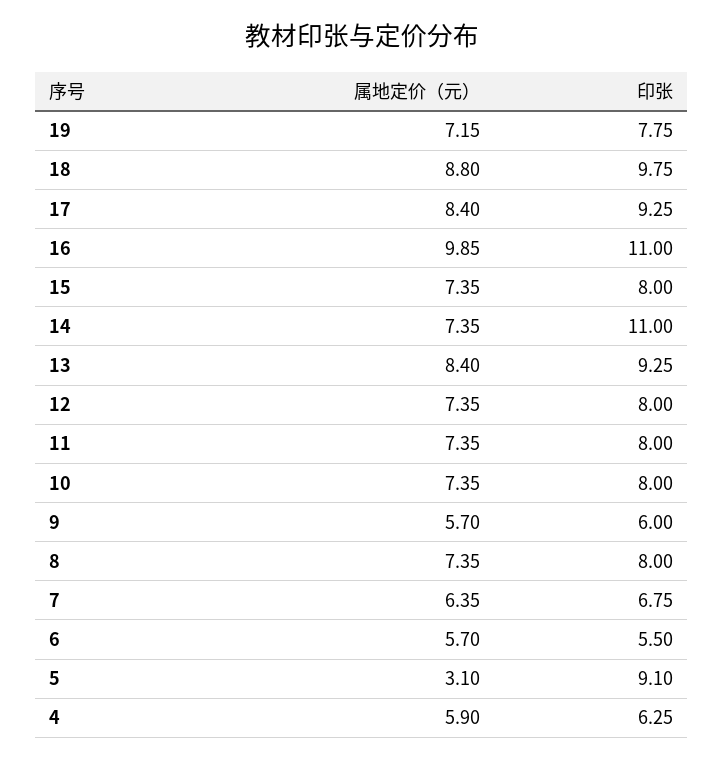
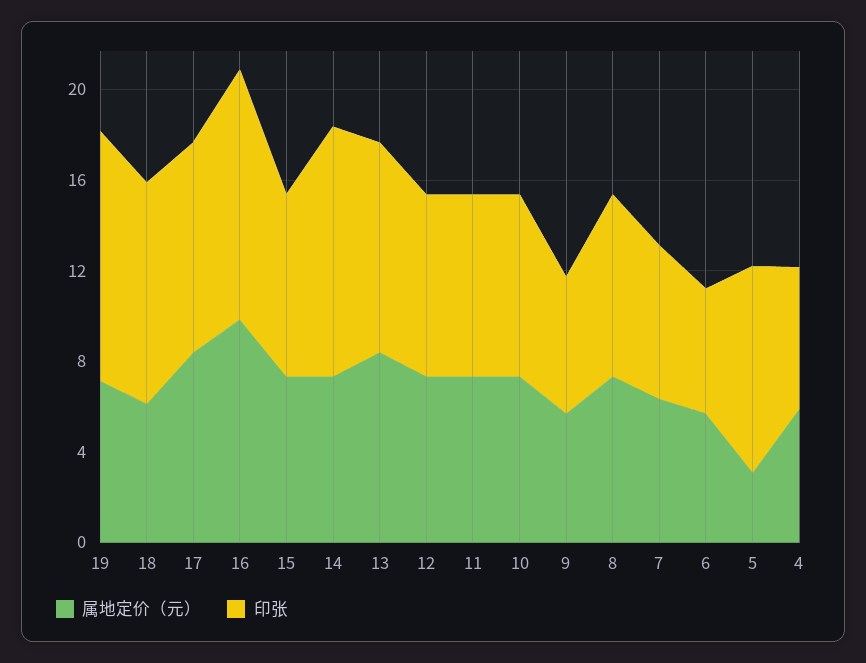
印张, 19: 7.75 -> 11
属地定价（元）, 18: 8.8 -> 6

